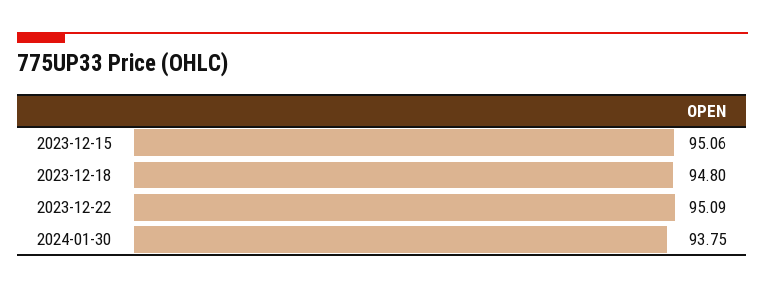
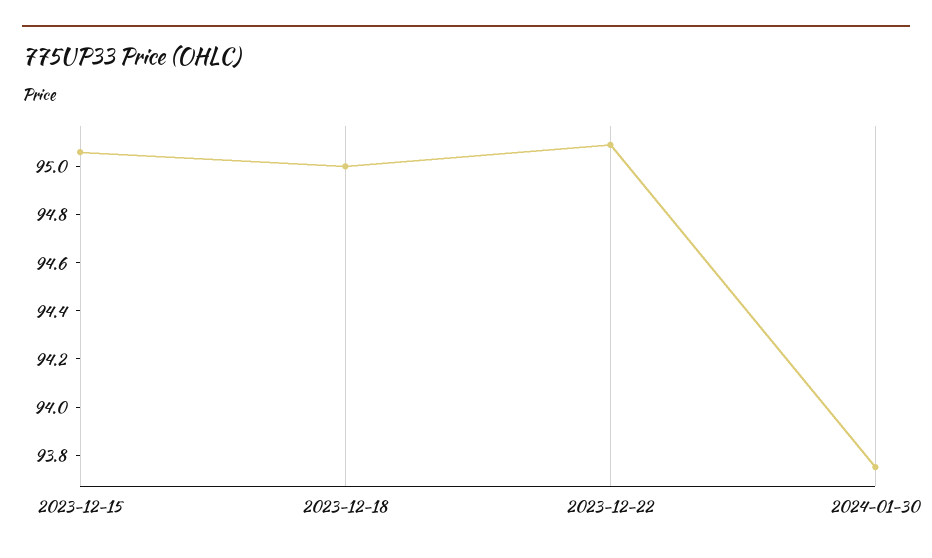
2023-12-18: 94.8 -> 95

